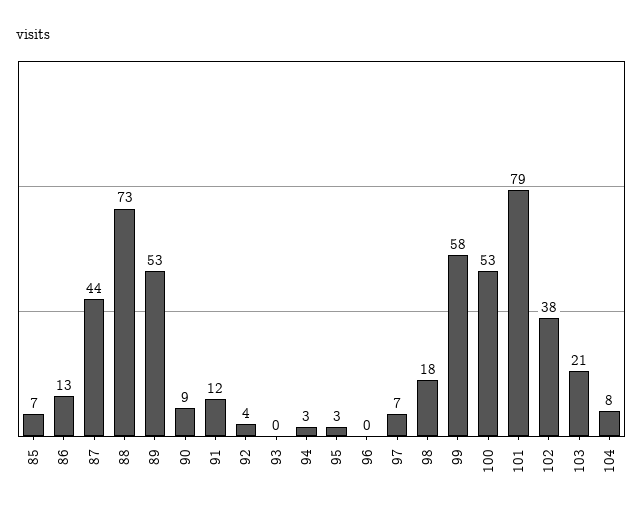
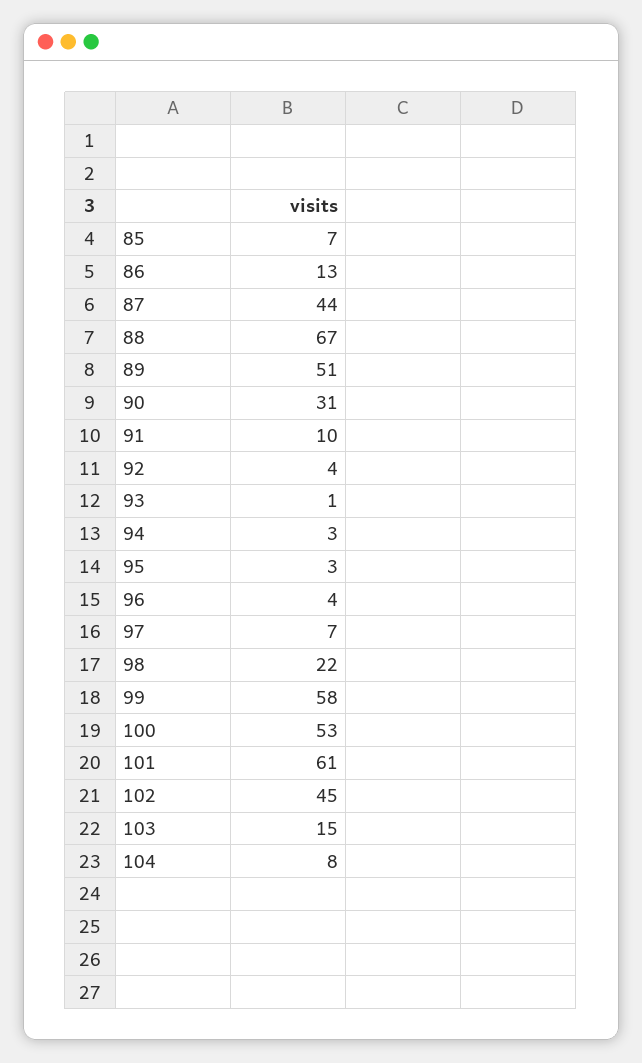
88: 73 -> 67
89: 53 -> 51
90: 9 -> 31
91: 12 -> 10
93: 0 -> 1
96: 0 -> 4
98: 18 -> 22
101: 79 -> 61
102: 38 -> 45
103: 21 -> 15

